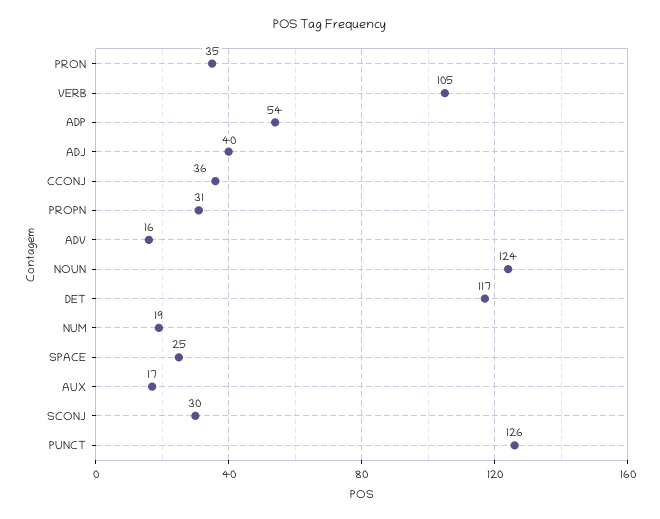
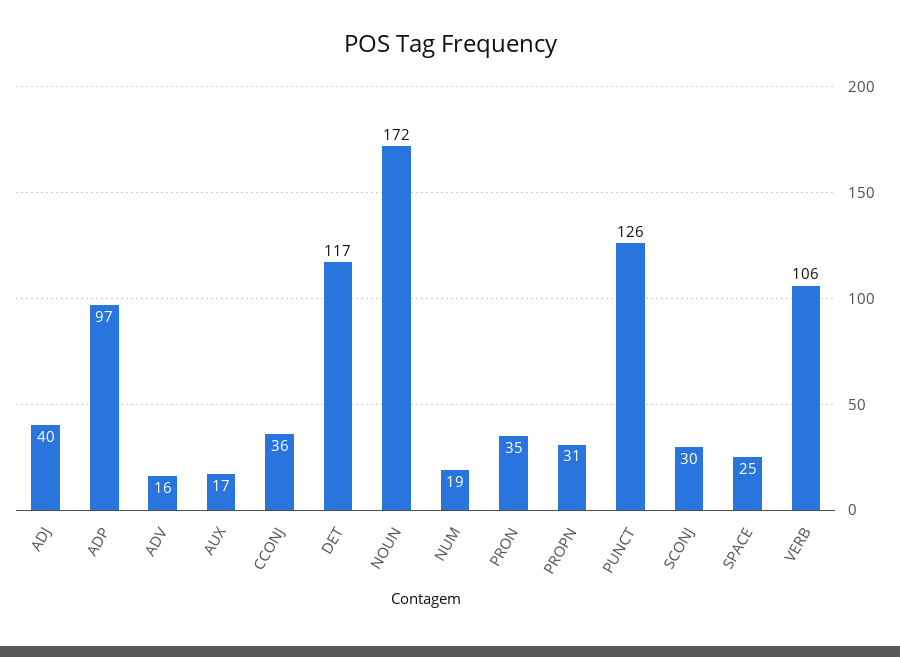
VERB: 105 -> 106
ADP: 54 -> 97
NOUN: 124 -> 172

